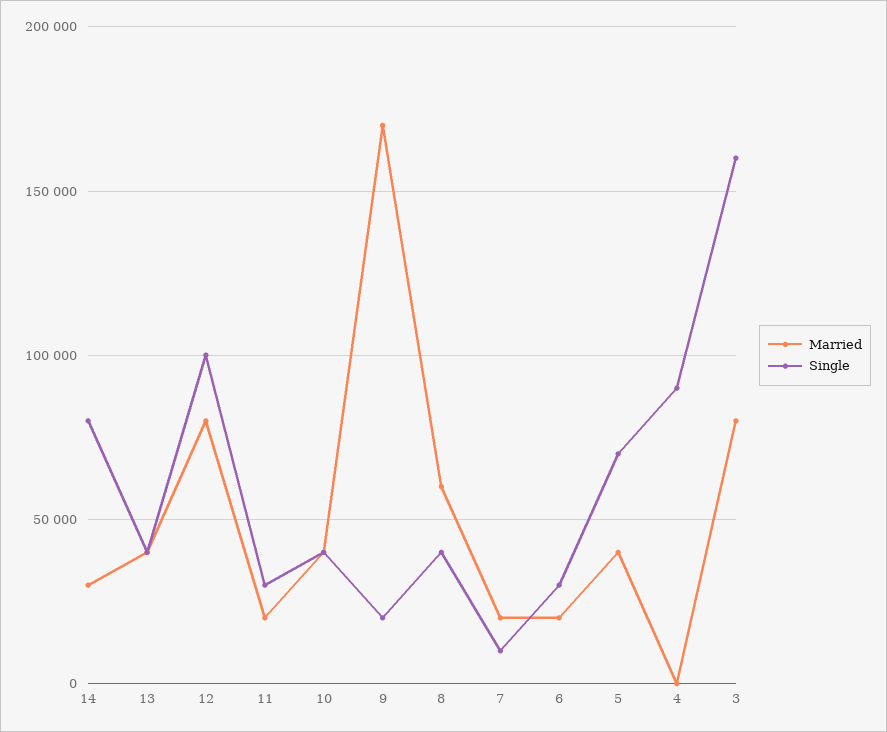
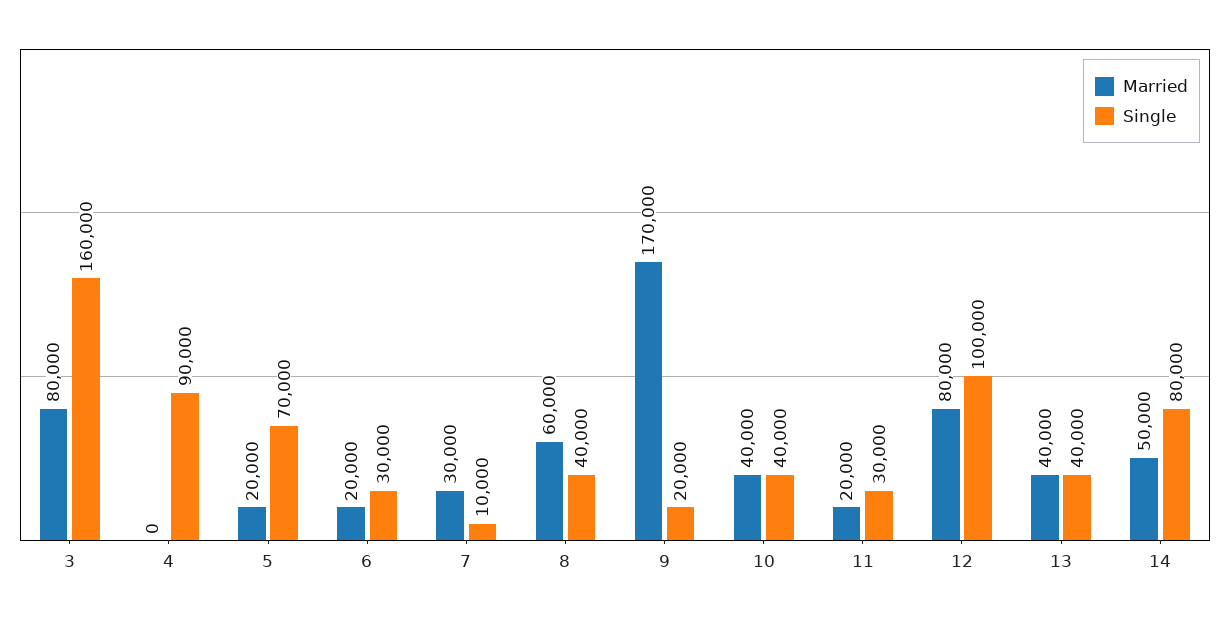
Married, 14: 30000 -> 50000
Married, 7: 20000 -> 30000
Married, 5: 40000 -> 20000

